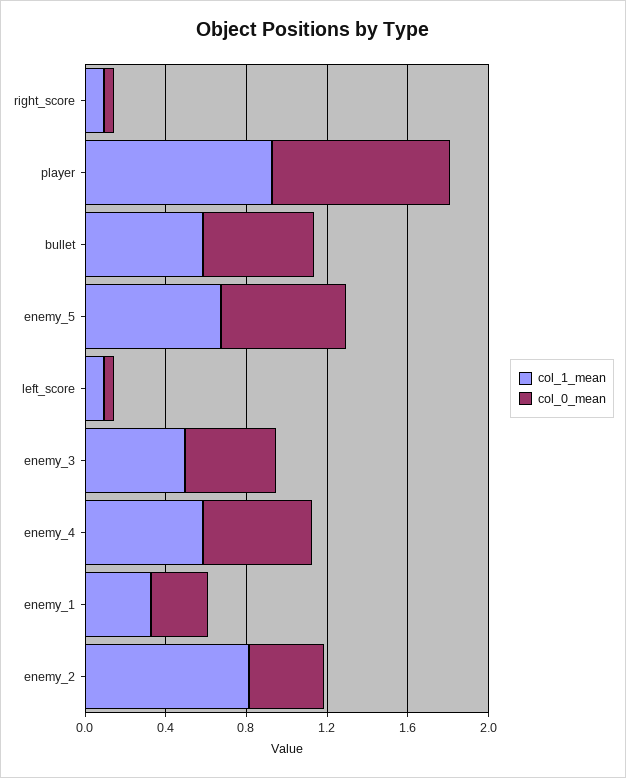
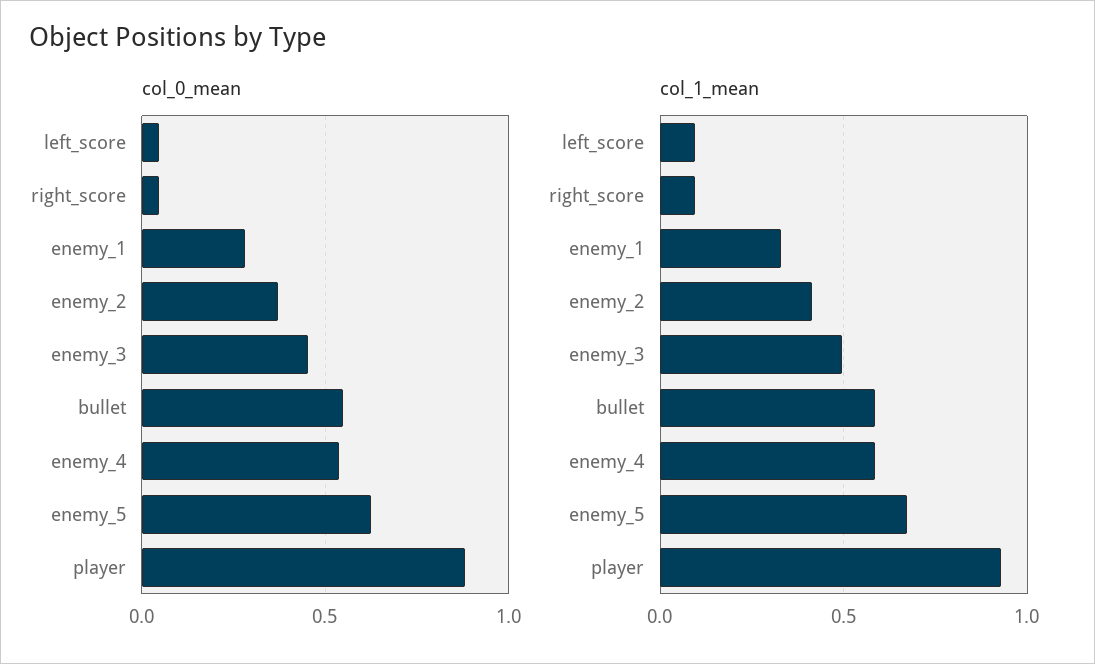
col_1_mean, enemy_2: 0.8 -> 0.4

